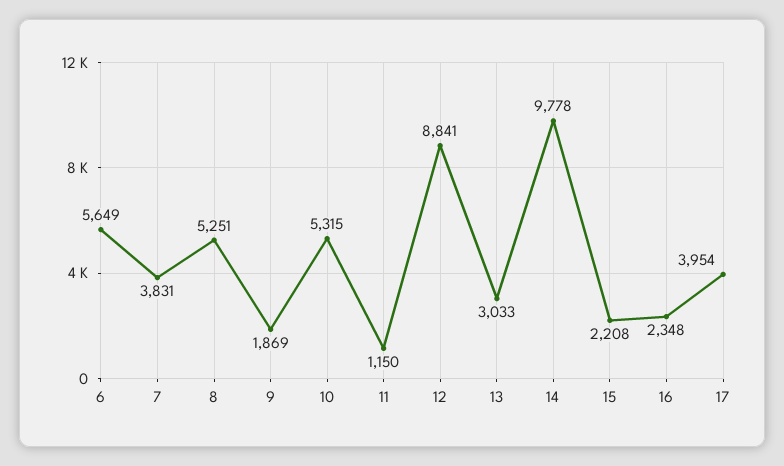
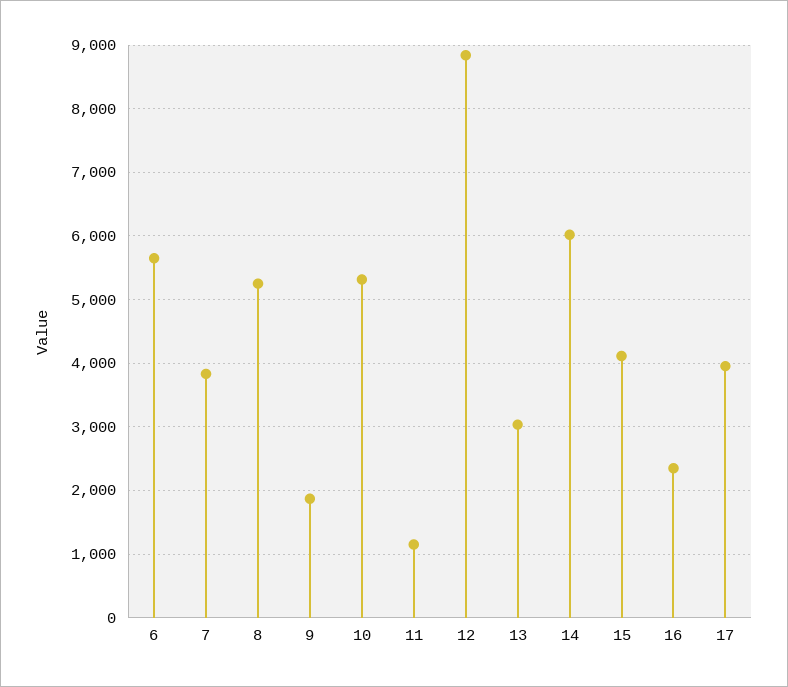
14: 9778 -> 6000
15: 2208 -> 4100

